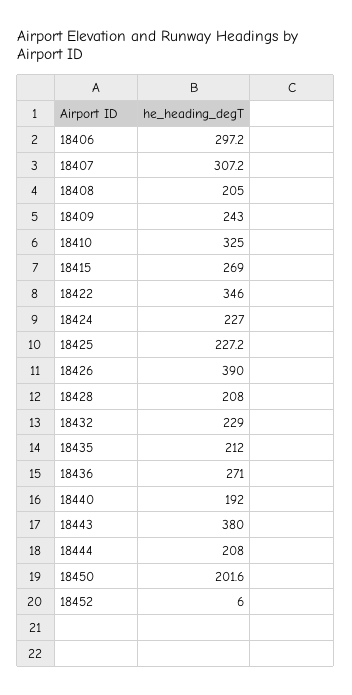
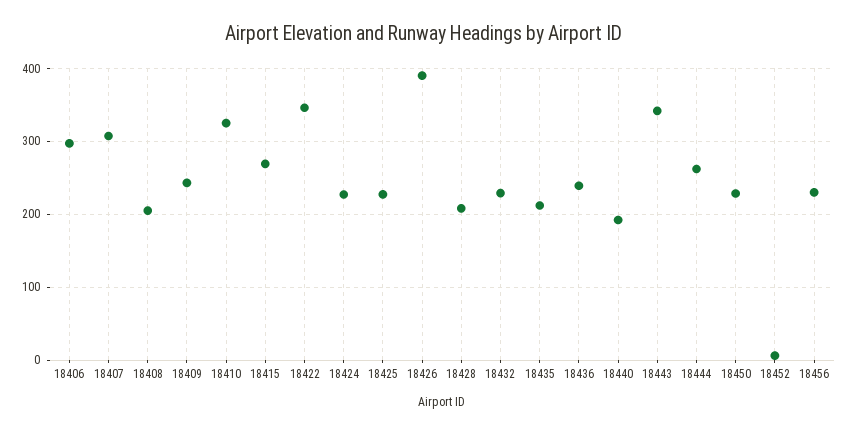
18436: 271 -> 240
18443: 380 -> 340
18444: 208 -> 260
18450: 201.6 -> 230
18456: none -> 230

